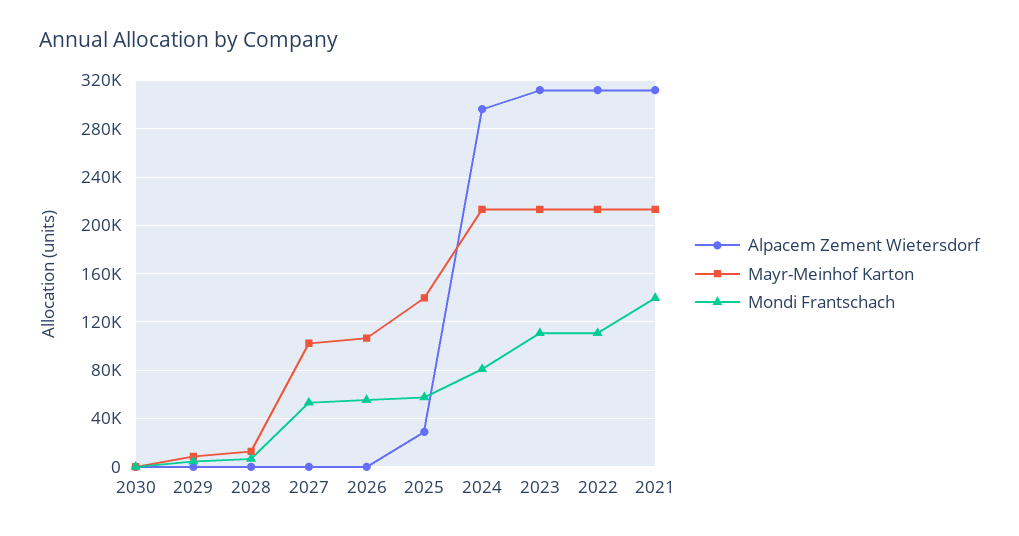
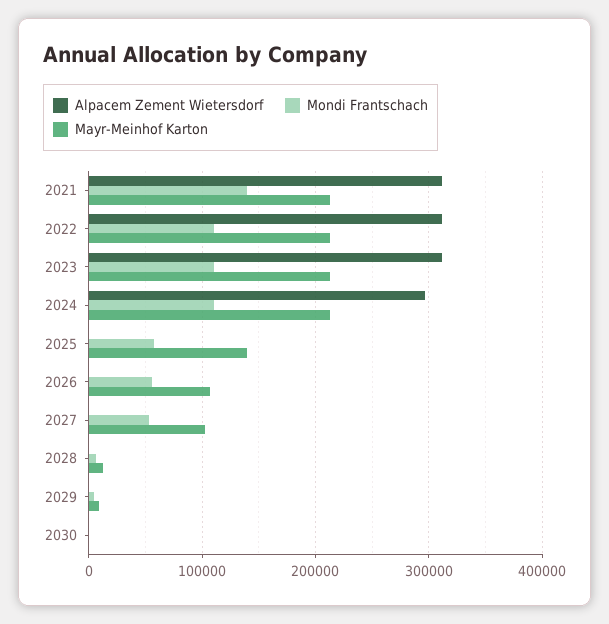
Alpacem Zement Wietersdorf, 2025: 30000 -> 0
Mondi Frantschach, 2024: 80000 -> 110000

